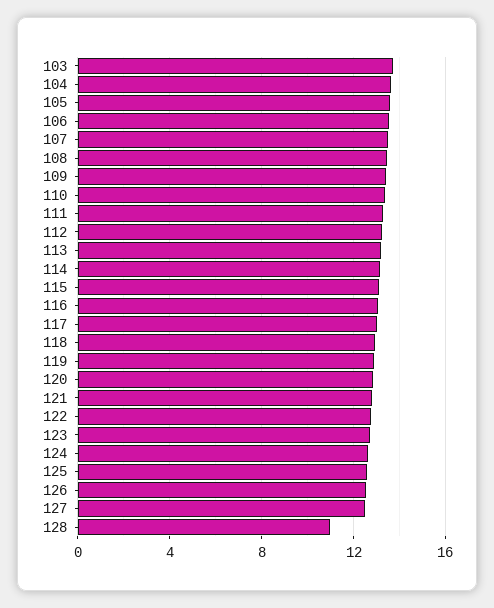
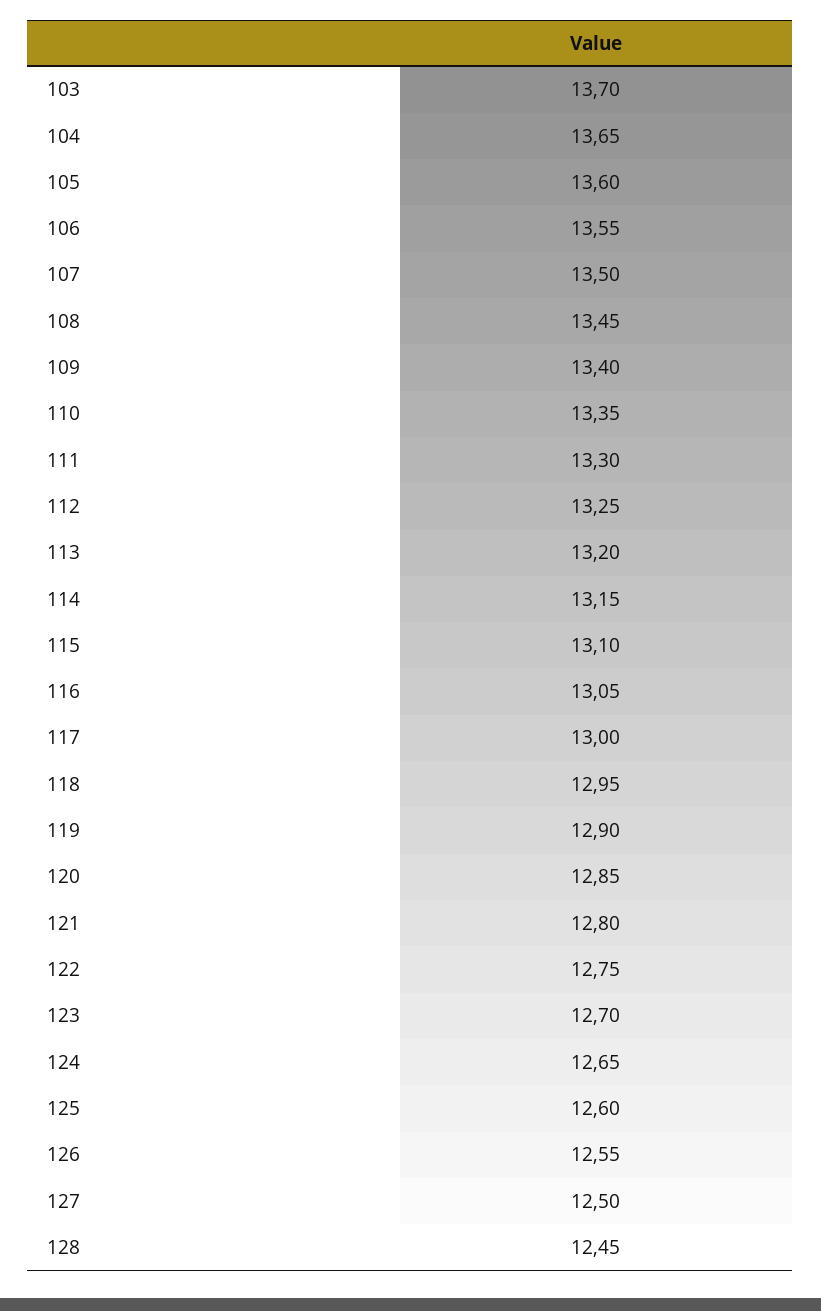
128: 11 -> 12.45

